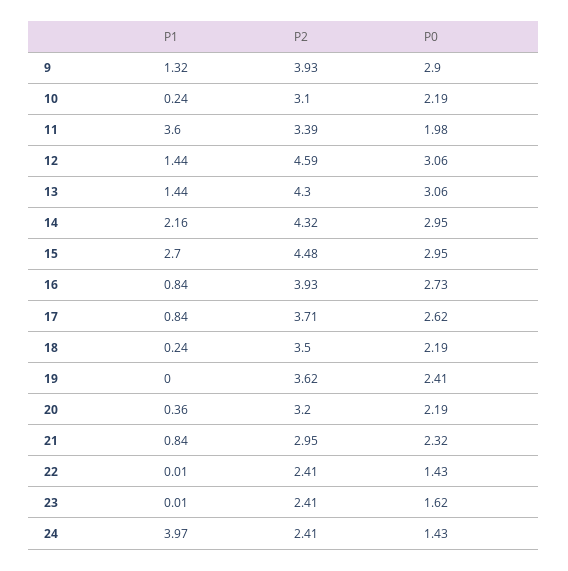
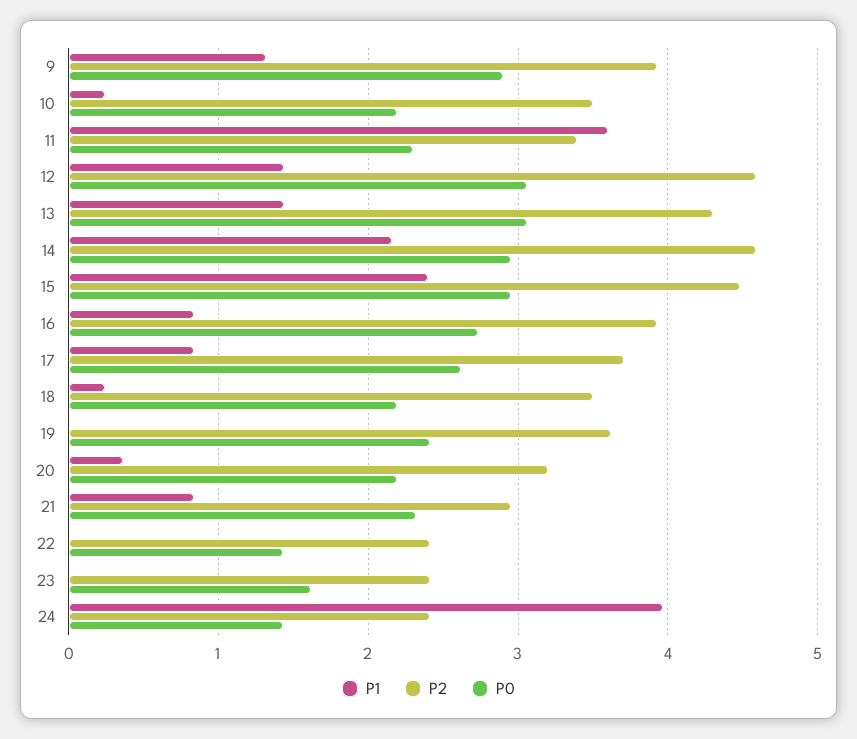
P2, 10: 3.1 -> 3.5
P0, 11: 1.98 -> 2.3
P2, 14: 4.32 -> 4.6
P1, 15: 2.7 -> 2.4

